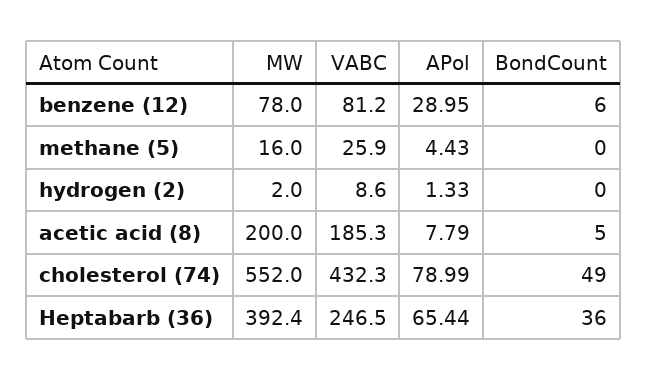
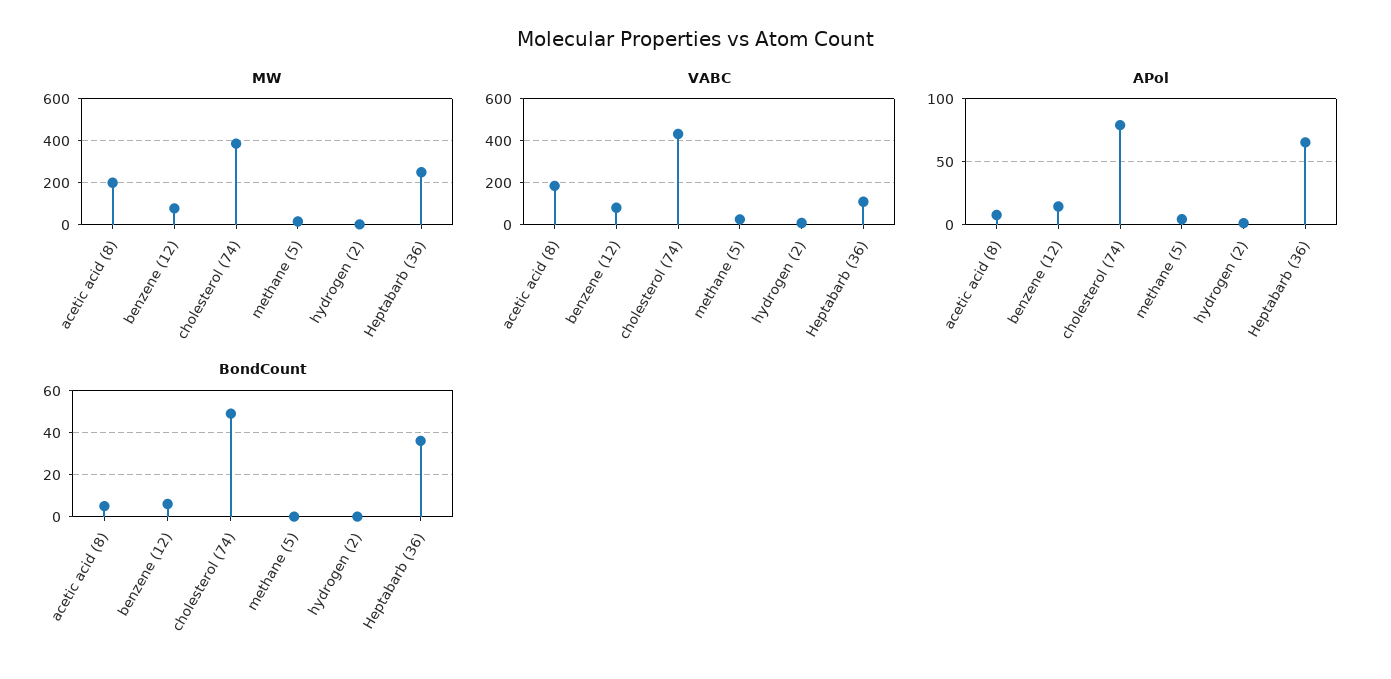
APol, benzene (12): 28.95 -> 15
MW, cholesterol (74): 552 -> 400
MW, Heptabarb (36): 392.4 -> 250
VABC, Heptabarb (36): 246.5 -> 100

